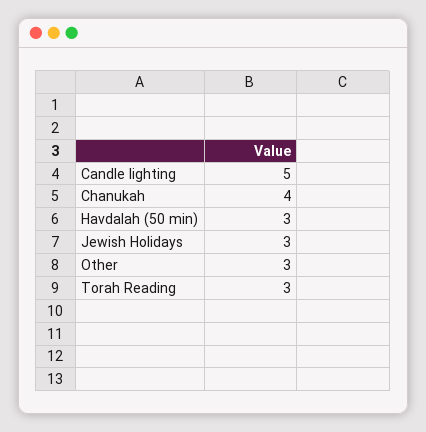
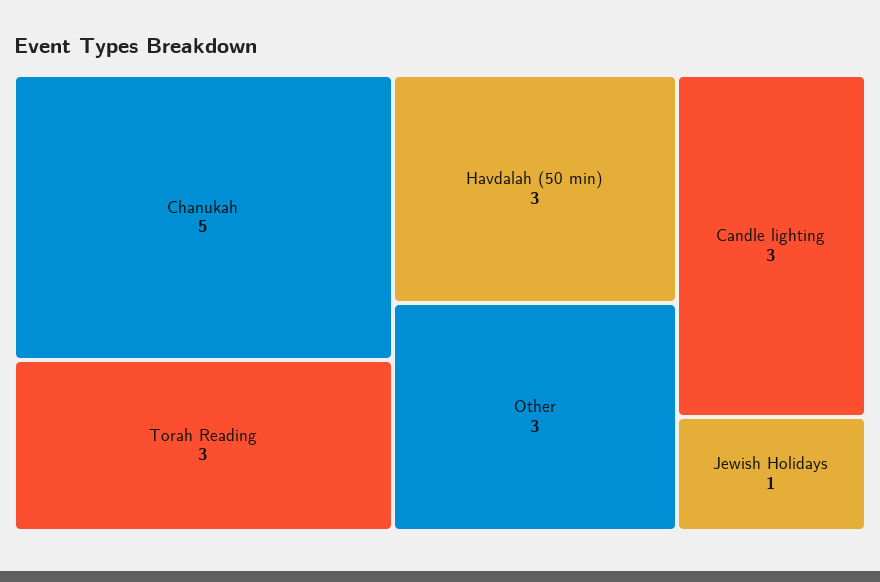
Candle lighting: 5 -> 3
Chanukah: 4 -> 5
Jewish Holidays: 3 -> 1

